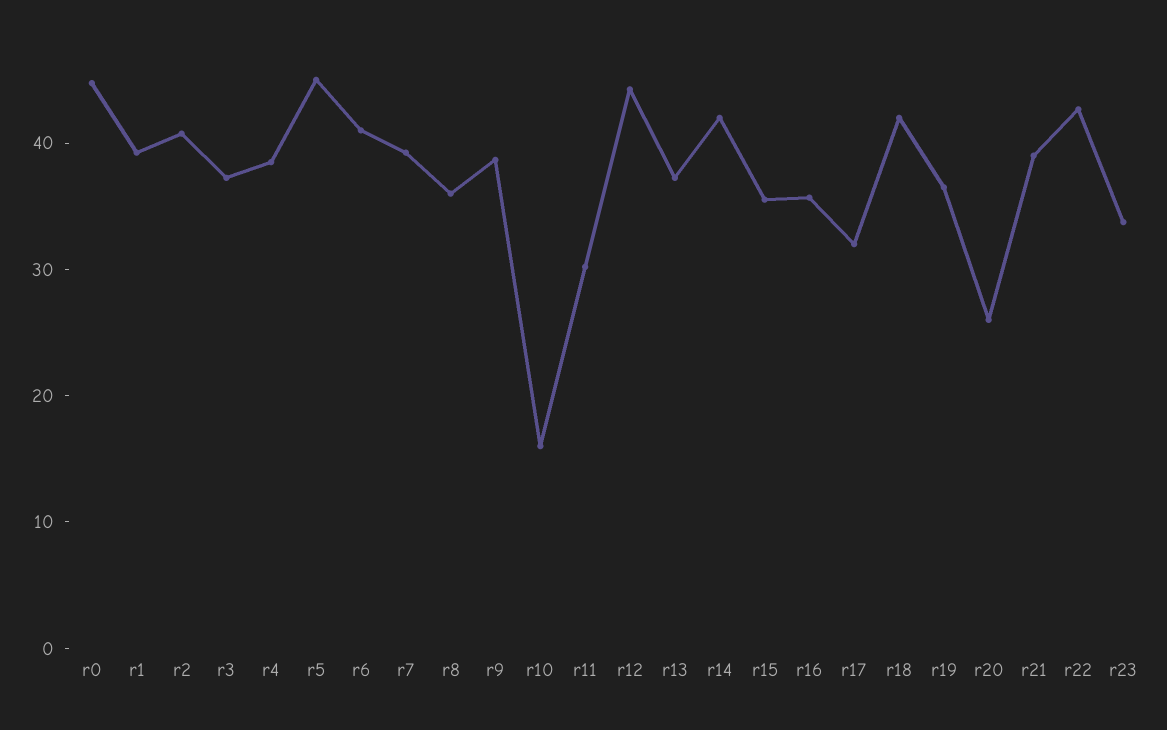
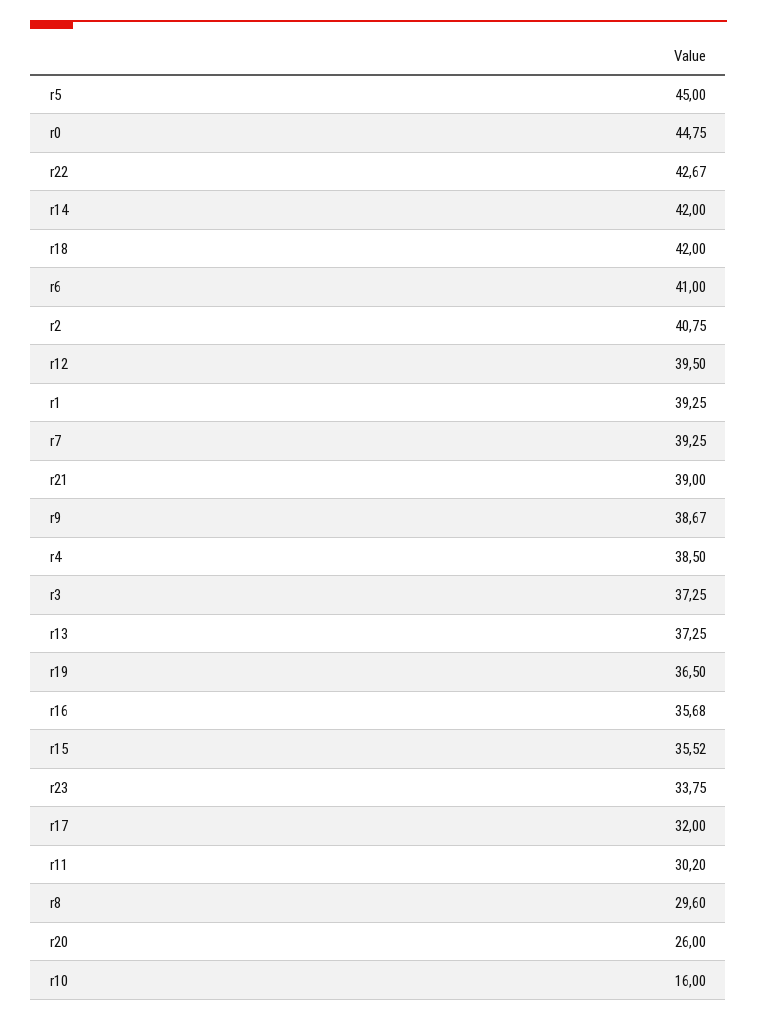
r8: 36 -> 29.6
r12: 44 -> 39.5

